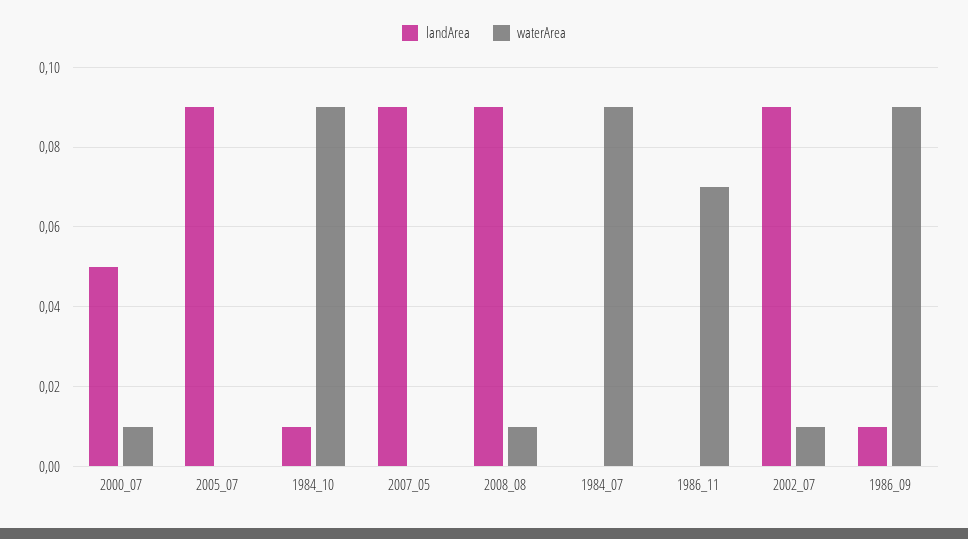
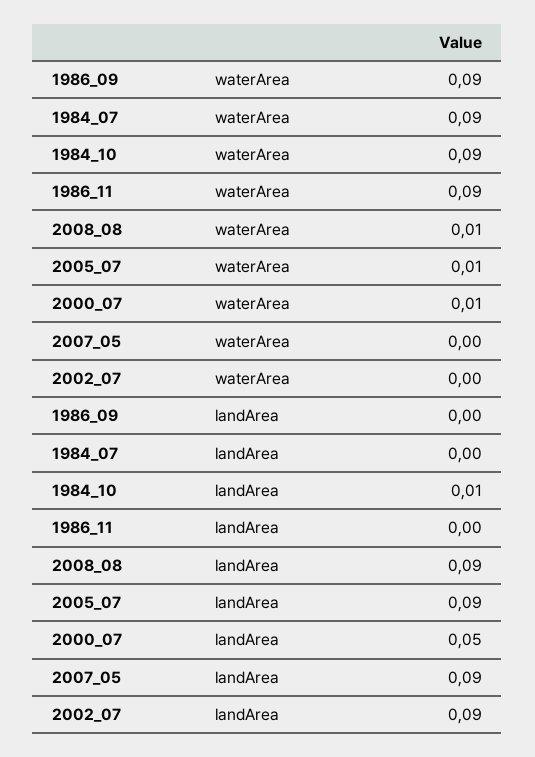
waterArea, 2005_07: 0 -> 0.01
waterArea, 1986_11: 0.07 -> 0.09
waterArea, 2002_07: 0.01 -> 0
landArea, 1986_09: 0.01 -> 0

